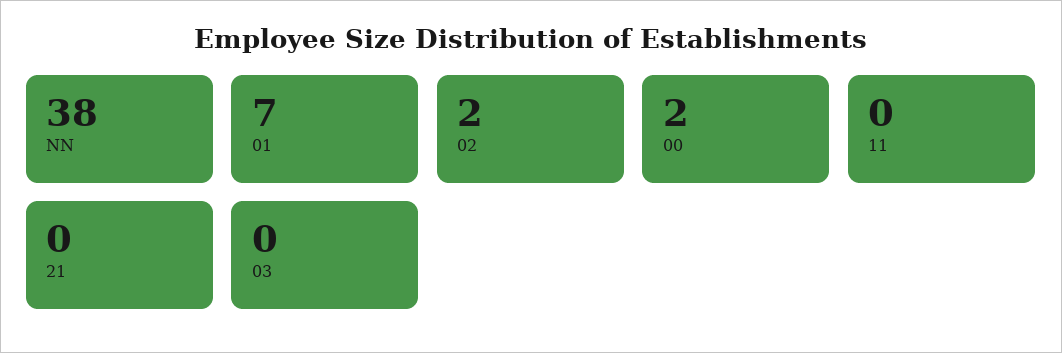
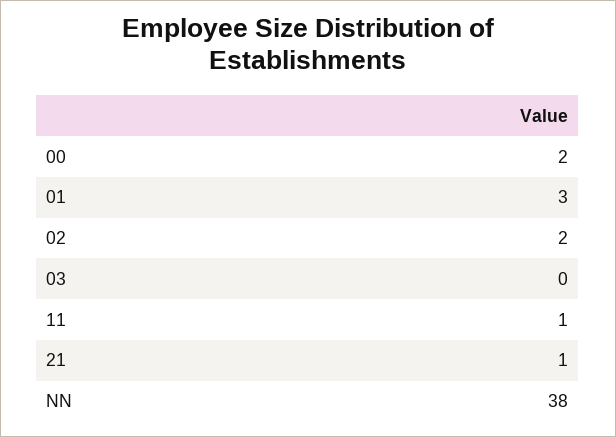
01: 7 -> 3
11: 0 -> 1
21: 0 -> 1

